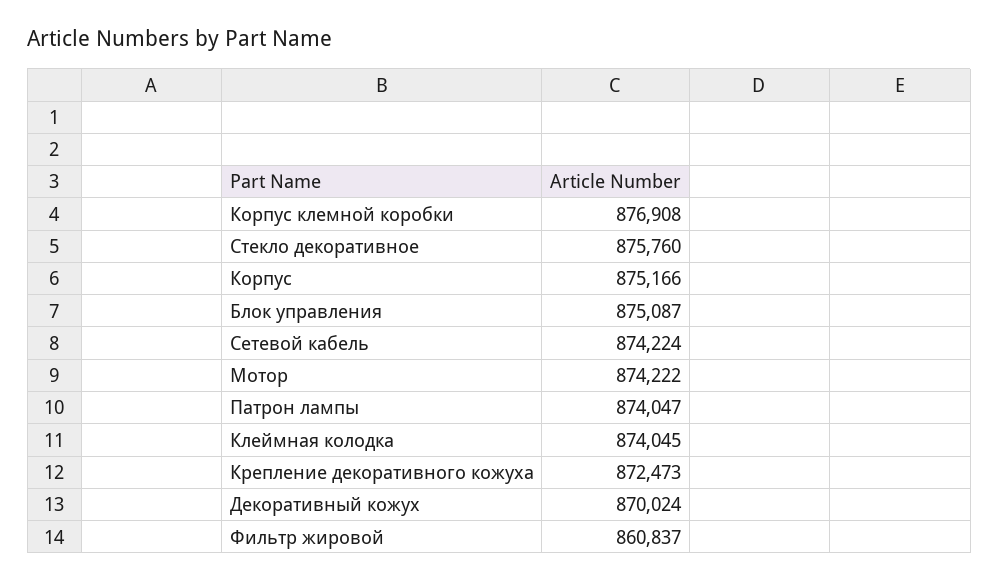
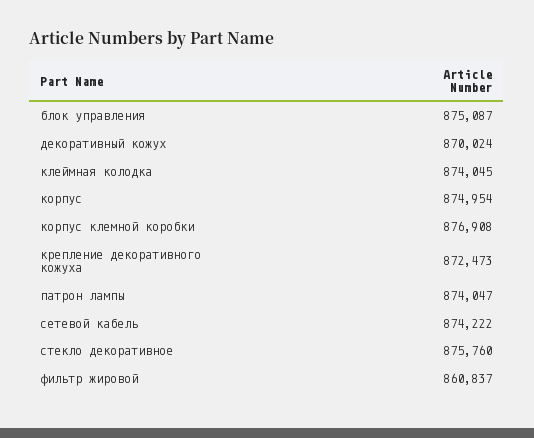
Корпус: 875166 -> 874954
Сетевой кабель: 874224 -> 874222
Мотор: 874222 -> none

